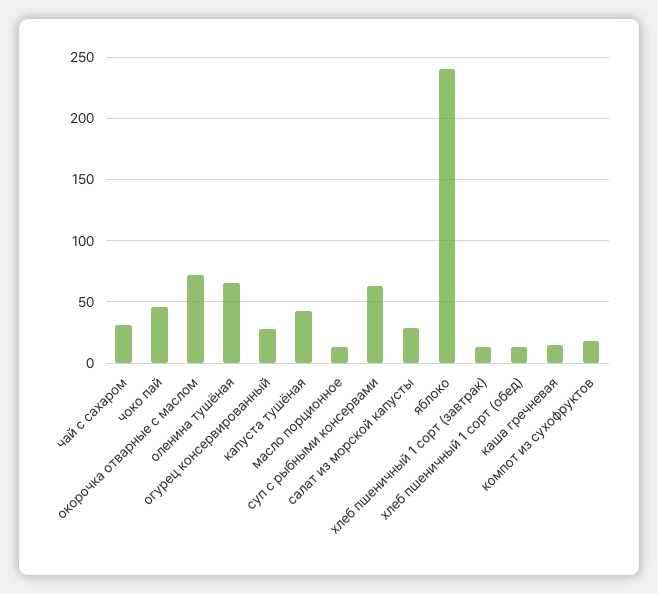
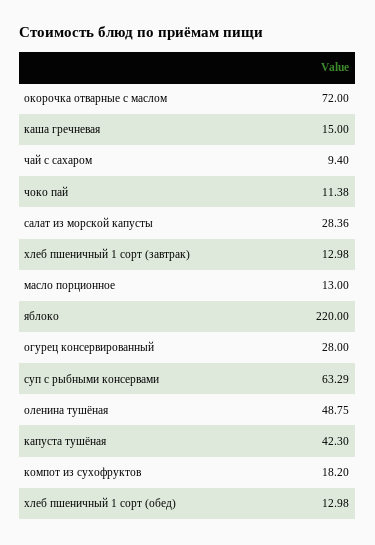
чай с сахаром: 30 -> 9.4
чоко пай: 45 -> 11.38
оленина тушёная: 65 -> 48.75
яблоко: 240 -> 220

